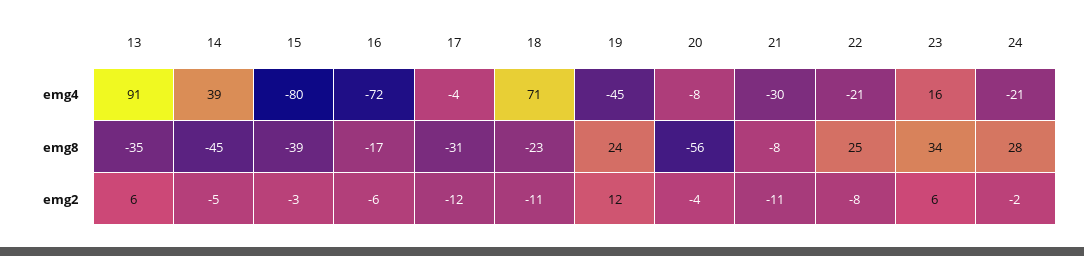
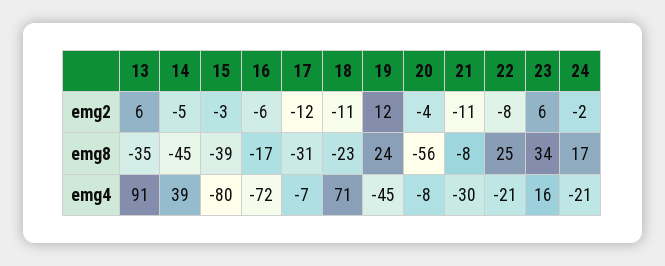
17, emg4: -4 -> -7
24, emg8: 28 -> 17

